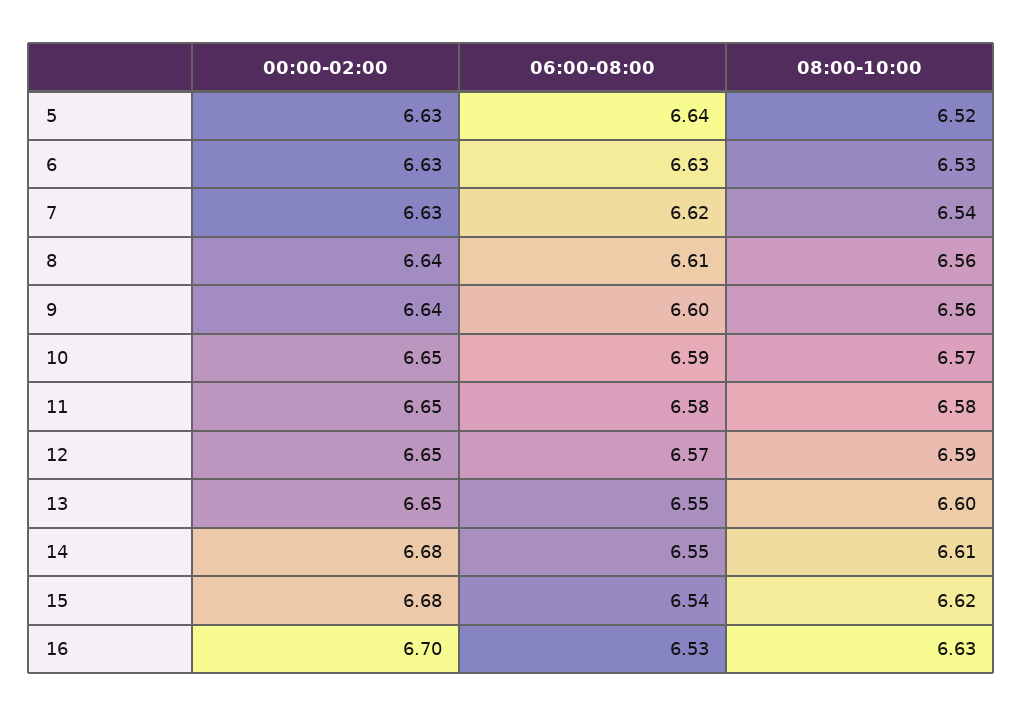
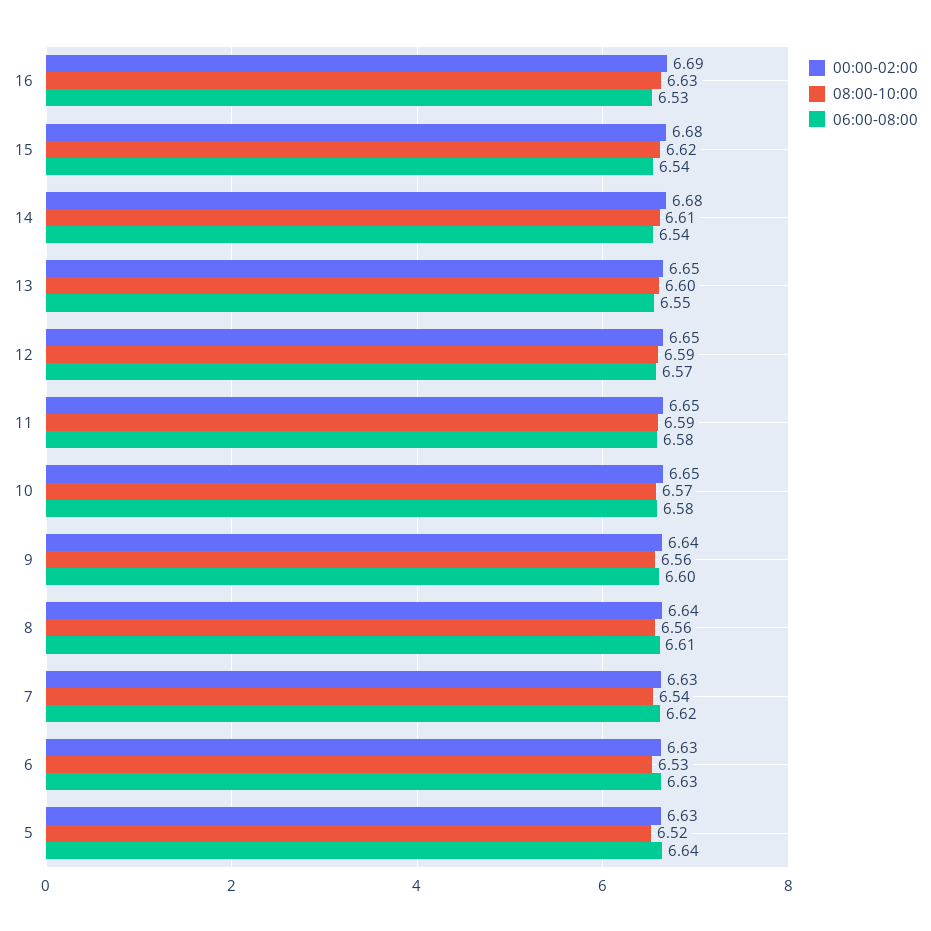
06:00-08:00, 10: 6.59 -> 6.58
08:00-10:00, 11: 6.58 -> 6.59
06:00-08:00, 14: 6.55 -> 6.54
00:00-02:00, 16: 6.7 -> 6.69

